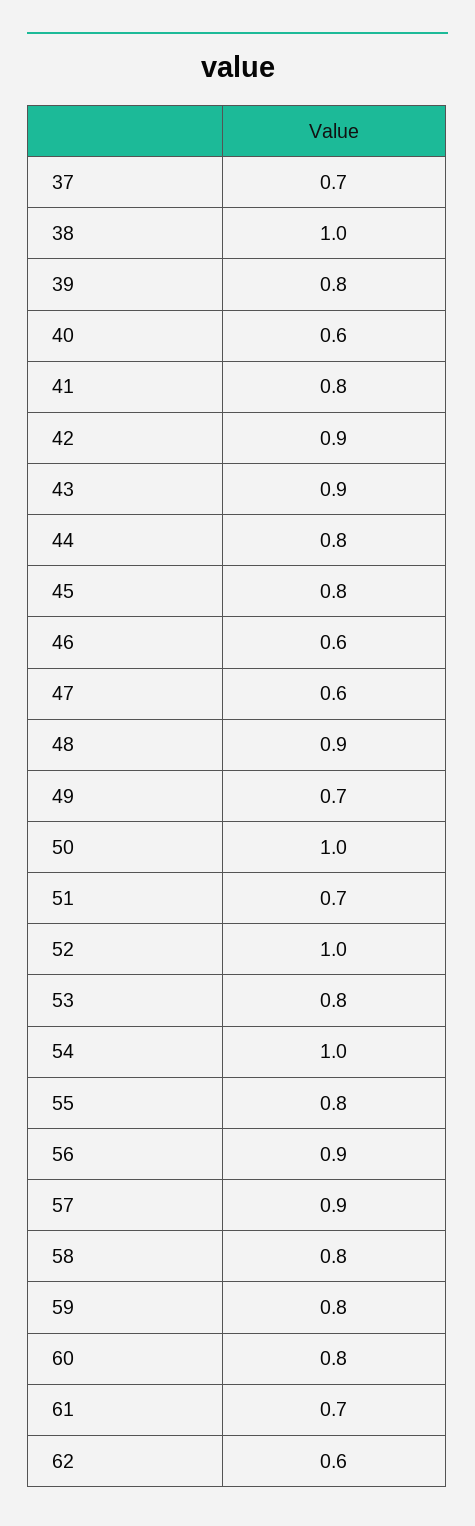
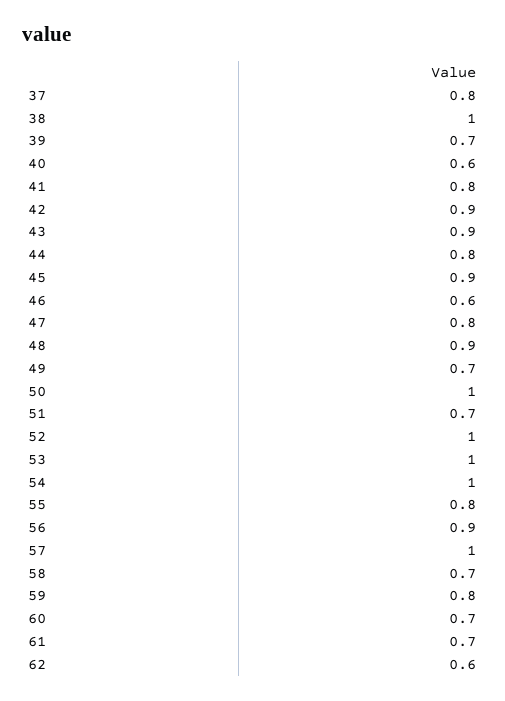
37: 0.7 -> 0.8
39: 0.8 -> 0.7
45: 0.8 -> 0.9
47: 0.6 -> 0.8
53: 0.8 -> 1
57: 0.9 -> 1
58: 0.8 -> 0.7
60: 0.8 -> 0.7

